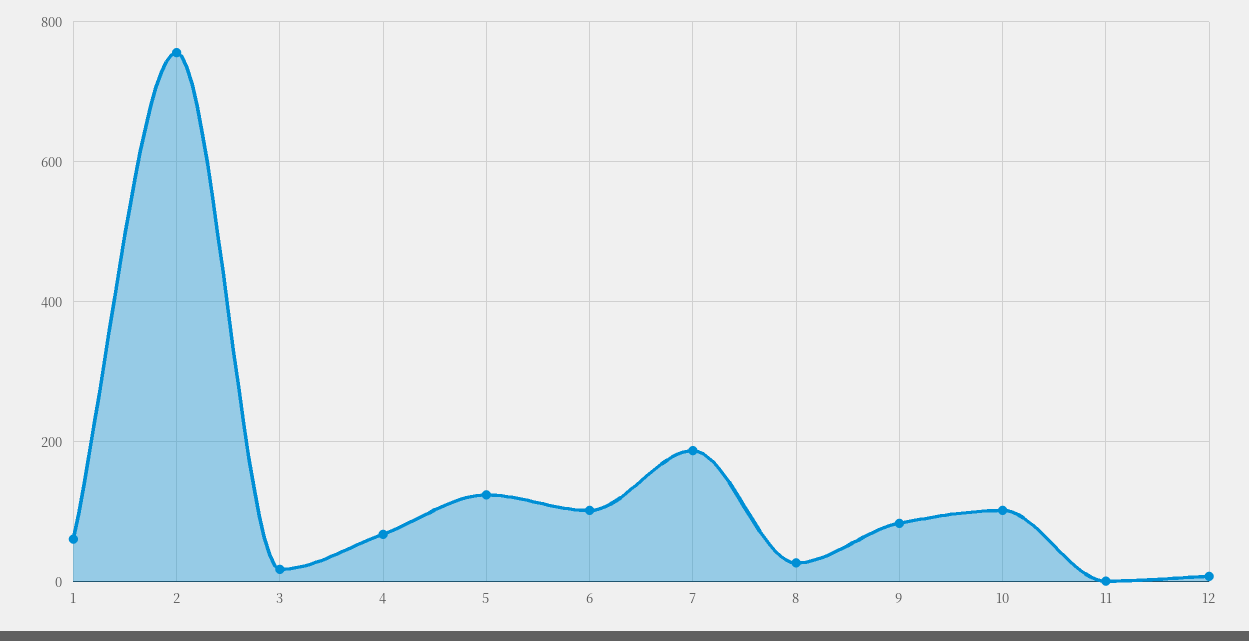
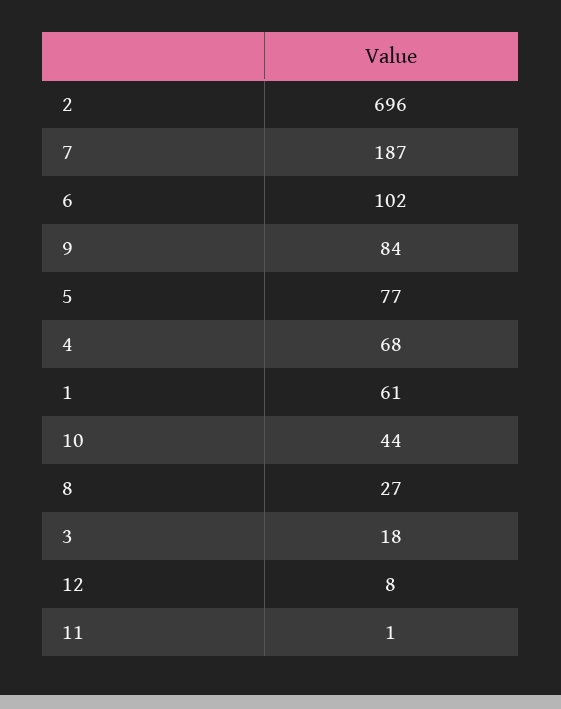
2: 760 -> 696
5: 120 -> 77
10: 100 -> 44

